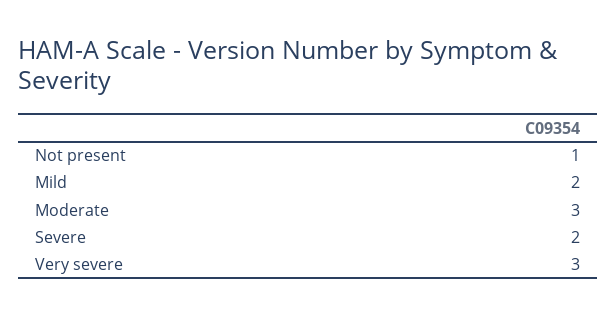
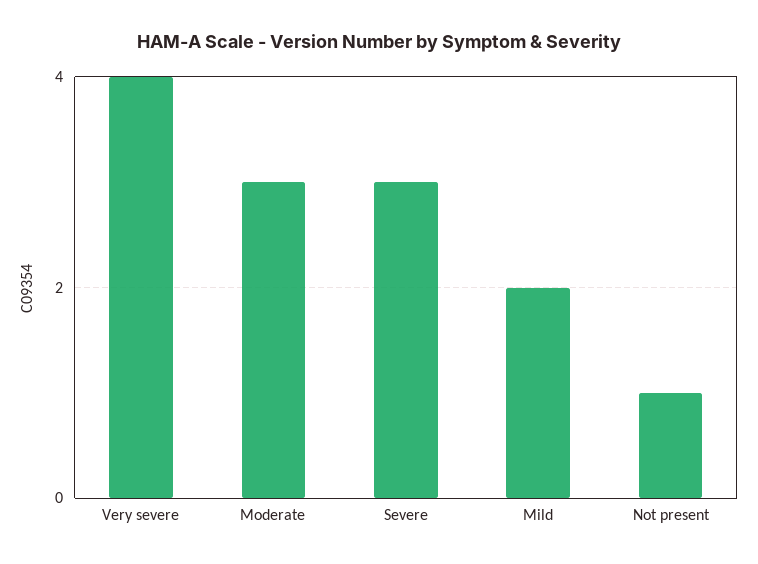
Severe: 2 -> 3
Very severe: 3 -> 4

